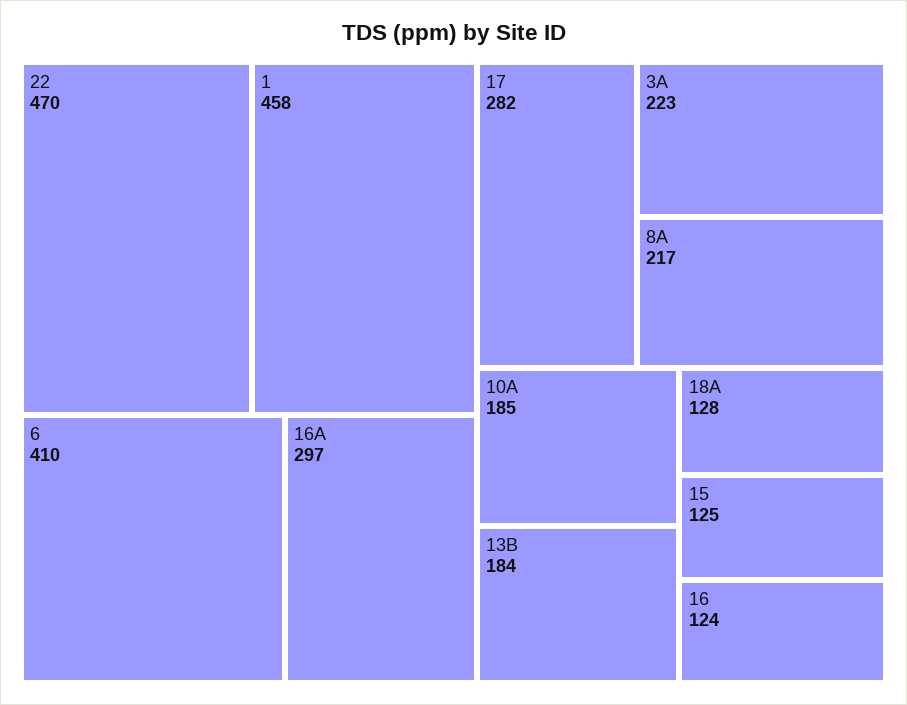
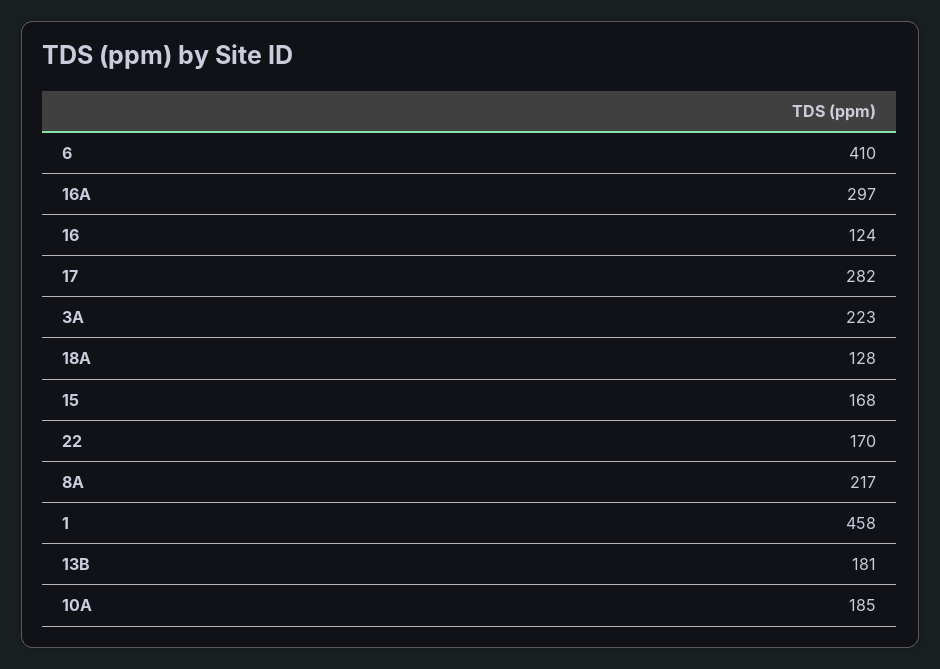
22: 470 -> 170
13B: 184 -> 181
15: 125 -> 168

